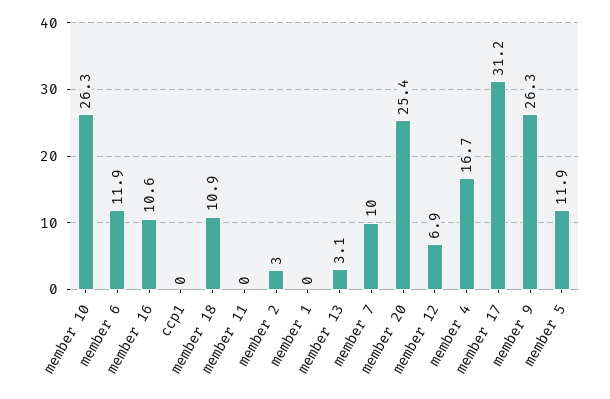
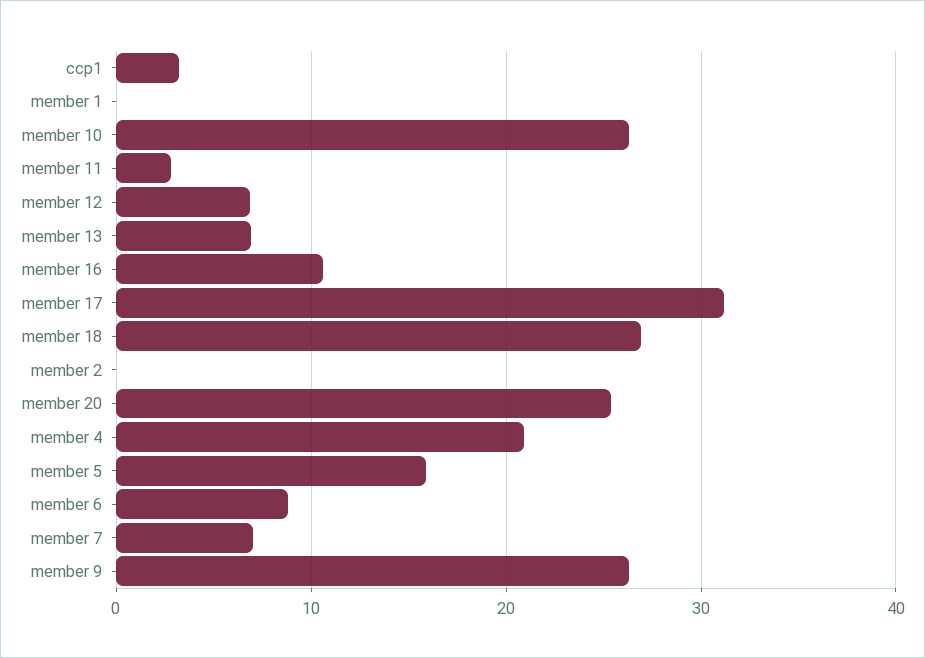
member 6: 11.9 -> 9
ccp1: 0 -> 3
member 18: 10.9 -> 27
member 11: 0 -> 3
member 2: 3 -> 0
member 13: 3.1 -> 7
member 7: 10 -> 7
member 4: 16.7 -> 21
member 5: 11.9 -> 16

